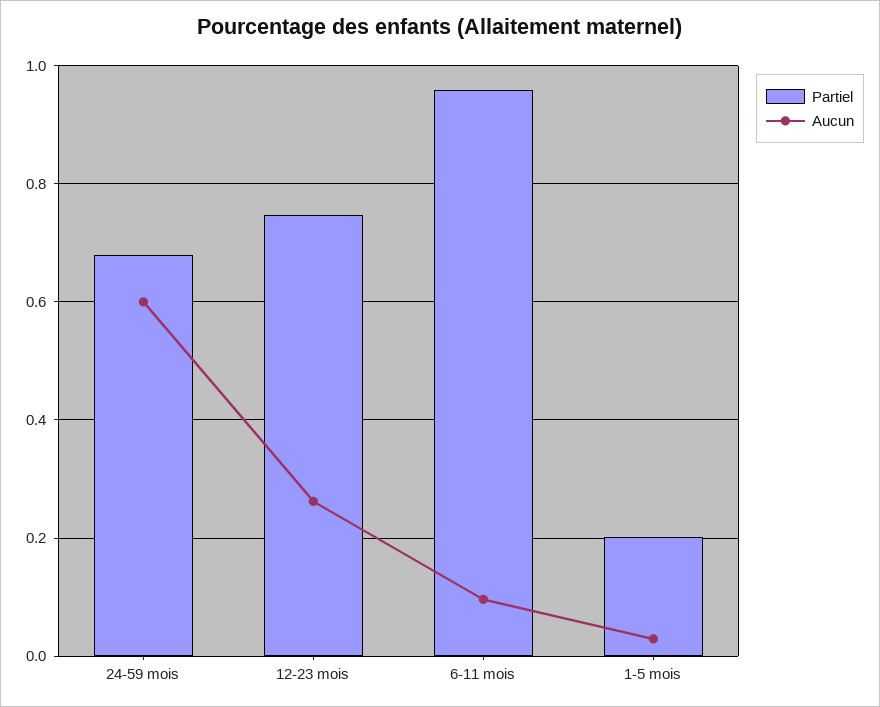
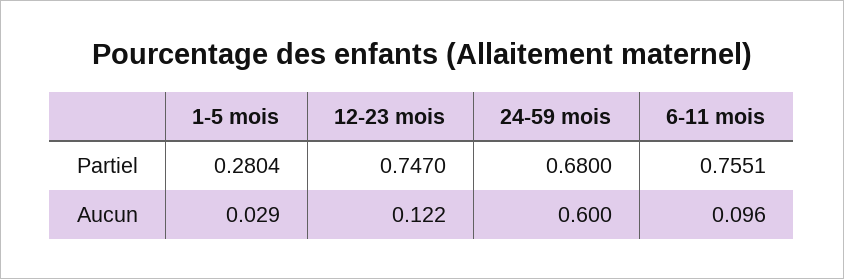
Aucun, 12-23 mois: 0.26 -> 0.122
Partiel, 6-11 mois: 0.96 -> 0.7551
Partiel, 1-5 mois: 0.2 -> 0.2804

